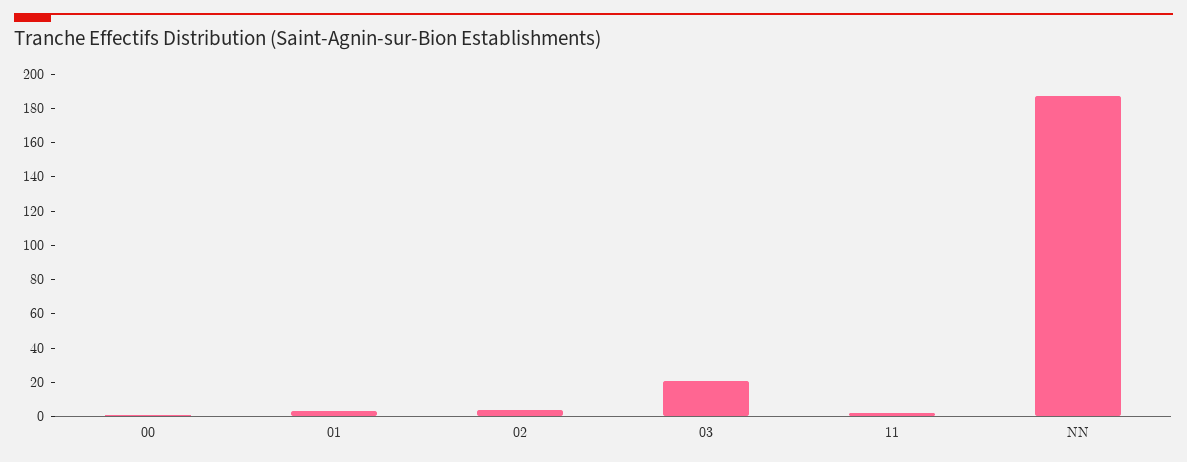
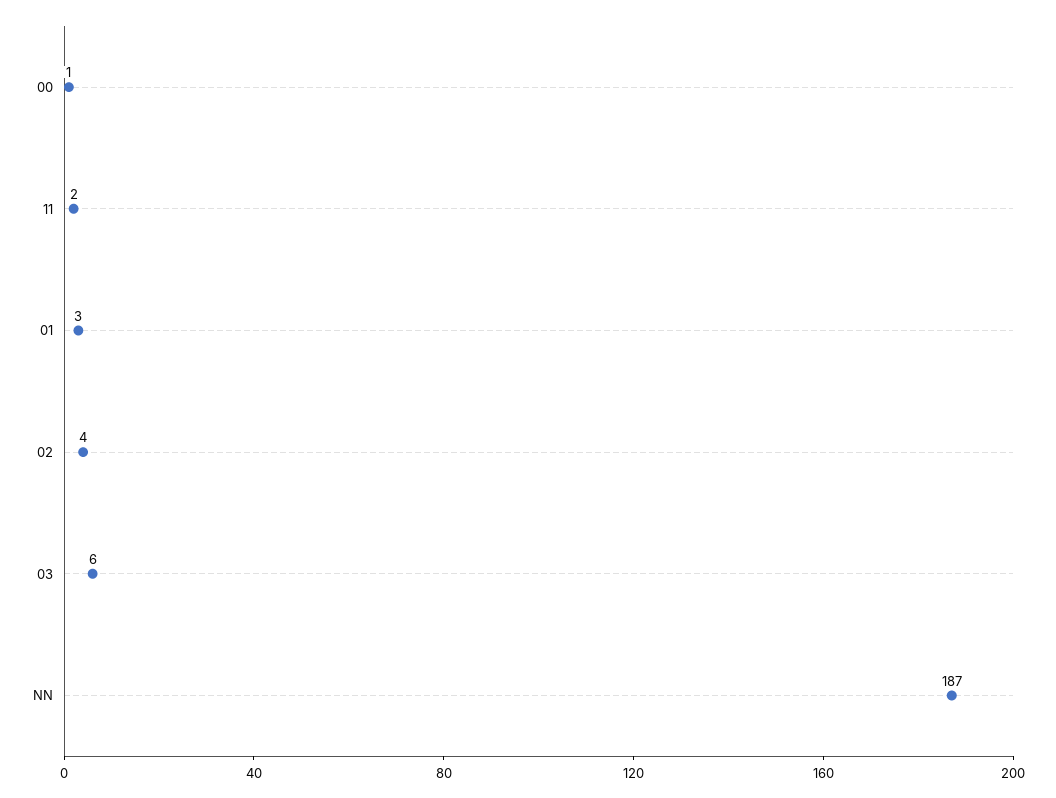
03: 20 -> 6

